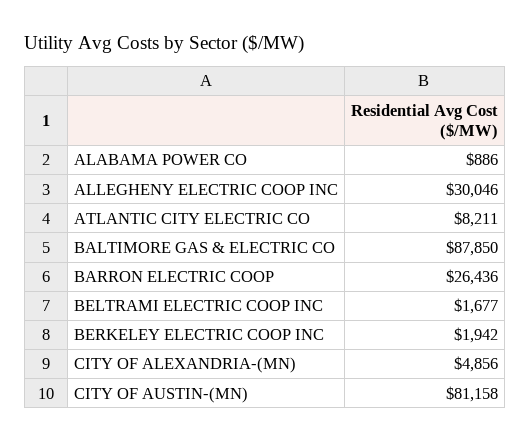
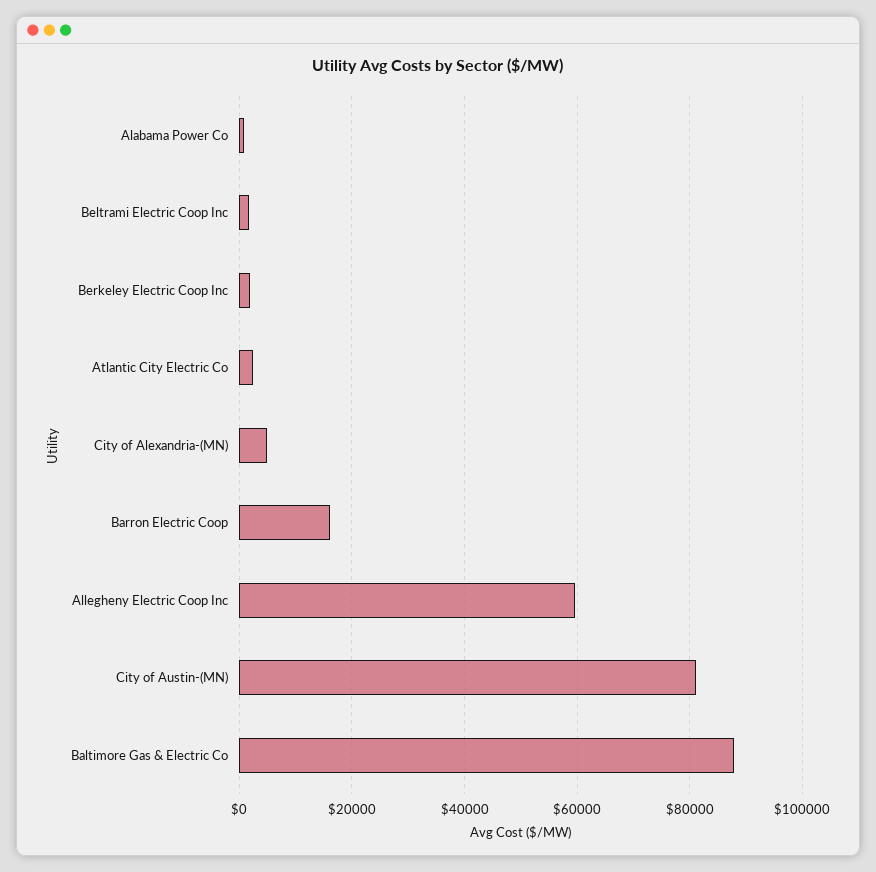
ALLEGHENY ELECTRIC COOP INC: 30046 -> 60000
ATLANTIC CITY ELECTRIC CO: 8211 -> 2000
BARRON ELECTRIC COOP: 26436 -> 16000

